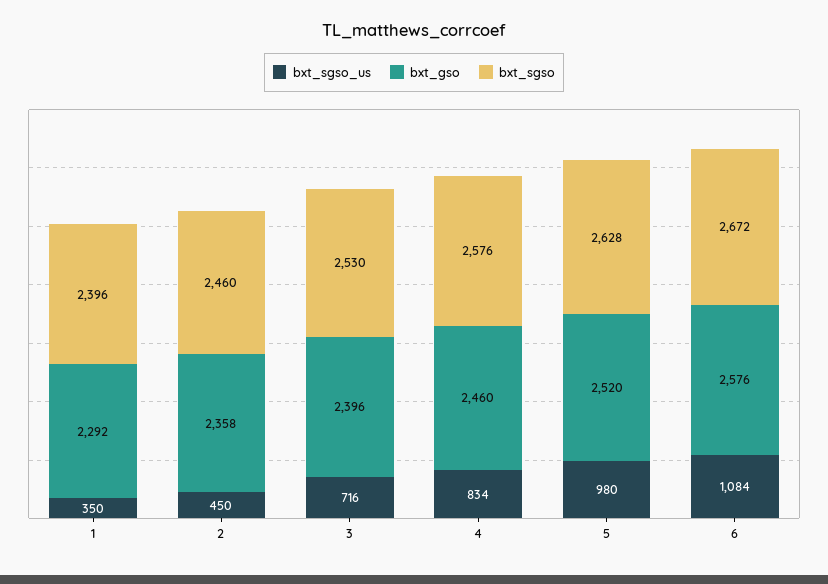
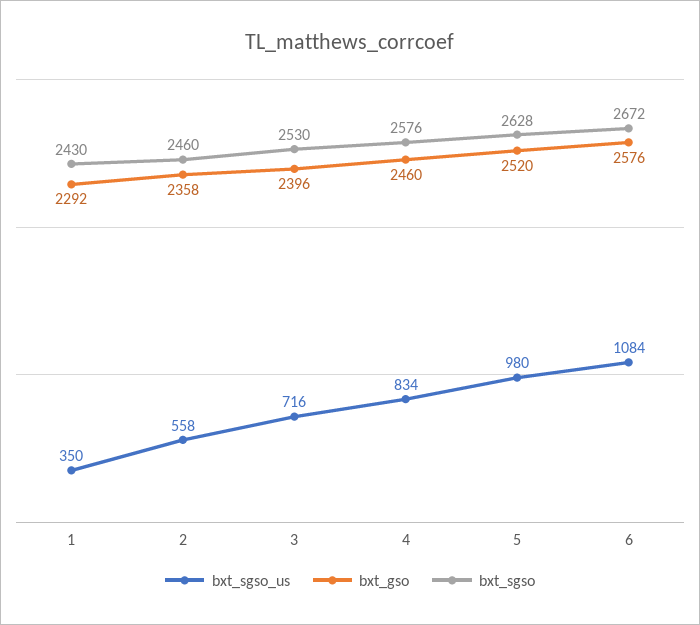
bxt_sgso, 1: 2396 -> 2430
bxt_sgso_us, 2: 450 -> 558

